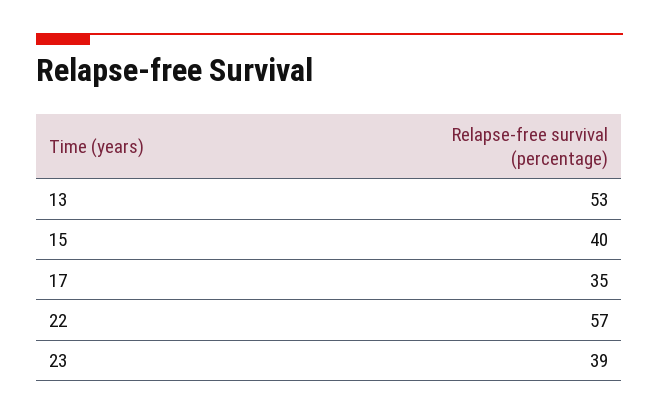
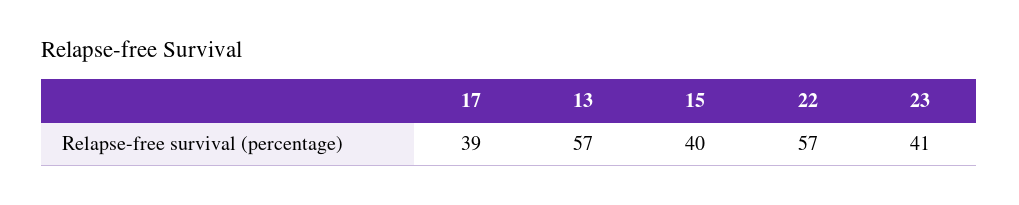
13: 53 -> 57
17: 35 -> 39
23: 39 -> 41

